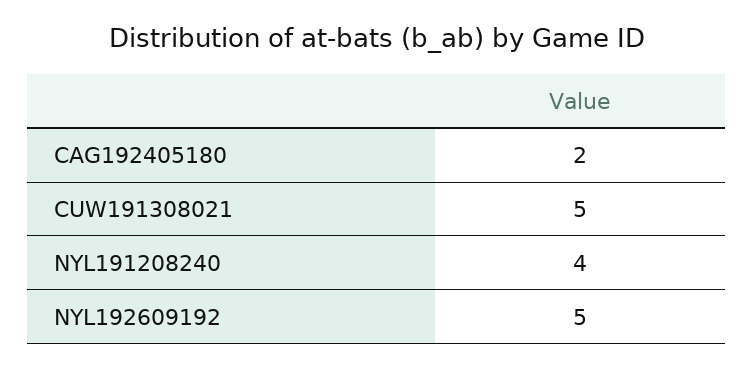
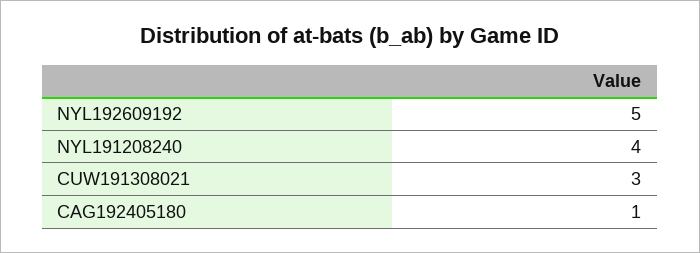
CAG192405180: 2 -> 1
CUW191308021: 5 -> 3

